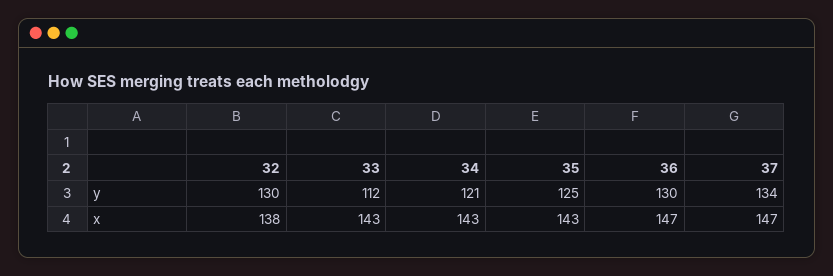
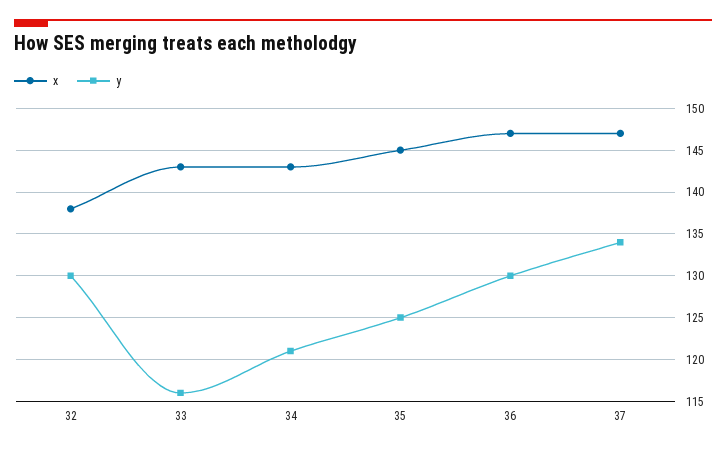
y, 33: 112 -> 116
x, 35: 143 -> 145

